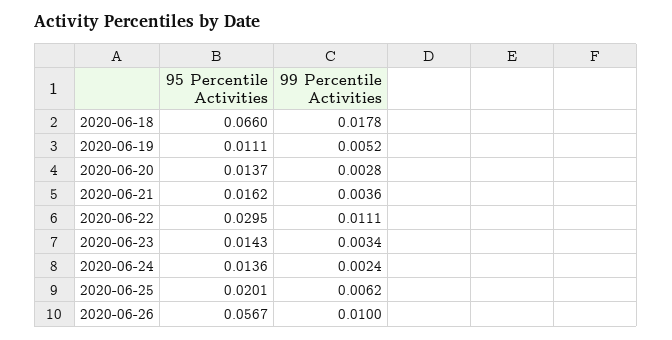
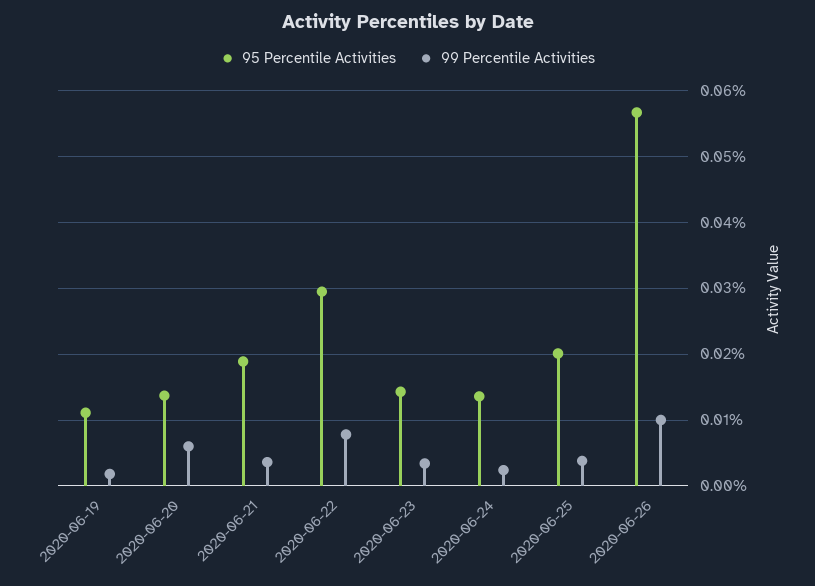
95 Percentile Activities, 2020-06-18: 0.066 -> none
99 Percentile Activities, 2020-06-18: 0.0178 -> none
99 Percentile Activities, 2020-06-19: 0.0052 -> 0.002
99 Percentile Activities, 2020-06-20: 0.0028 -> 0.006
95 Percentile Activities, 2020-06-21: 0.0162 -> 0.019
99 Percentile Activities, 2020-06-22: 0.0111 -> 0.008
99 Percentile Activities, 2020-06-25: 0.0062 -> 0.004

